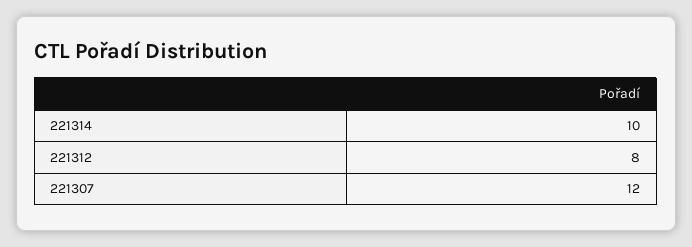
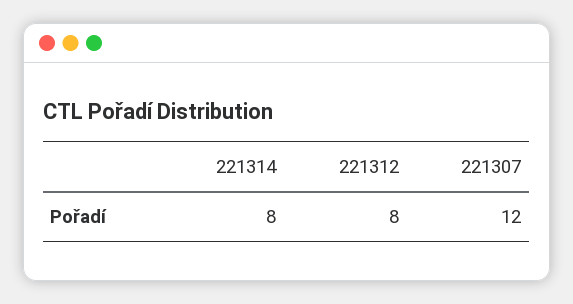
221314: 10 -> 8

